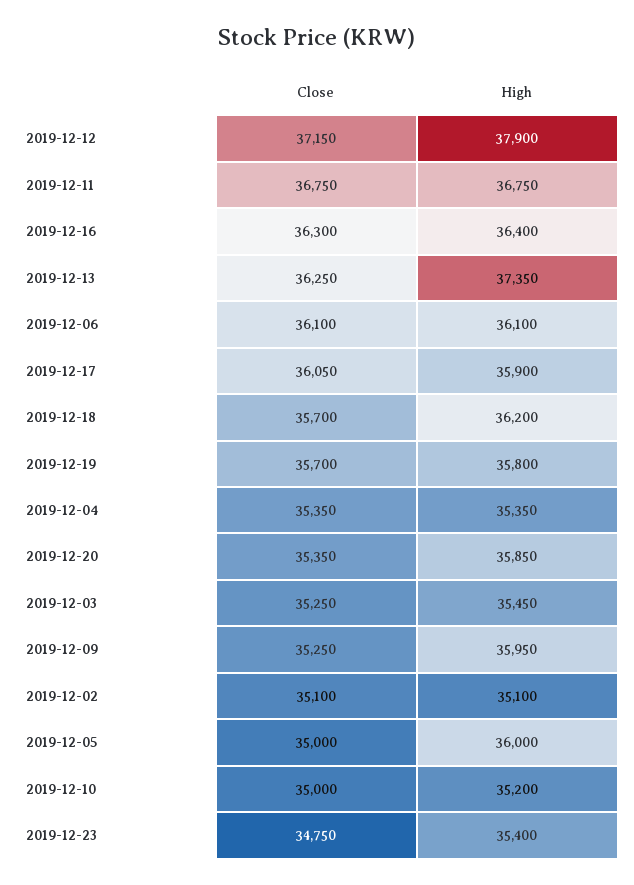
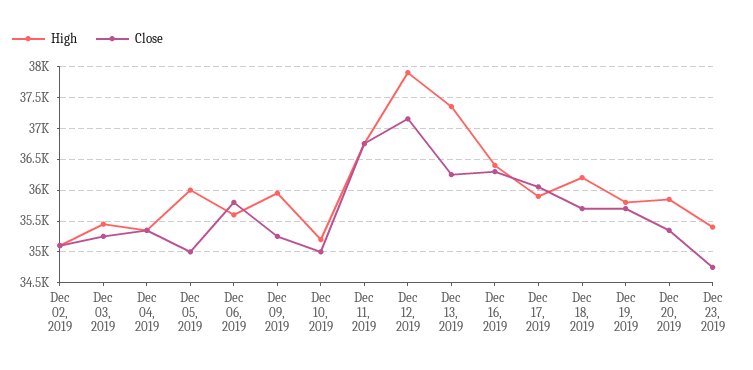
Close, 2019-12-06: 36100 -> 35800
High, 2019-12-06: 36100 -> 35600

